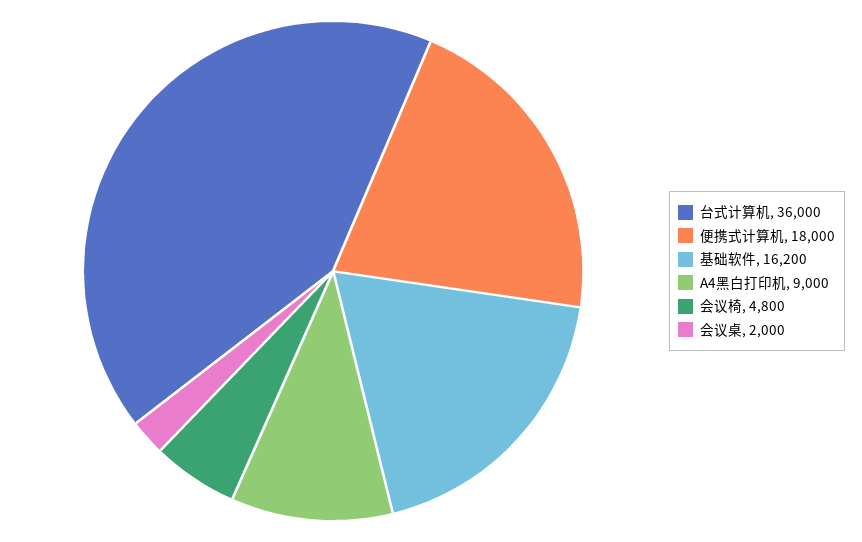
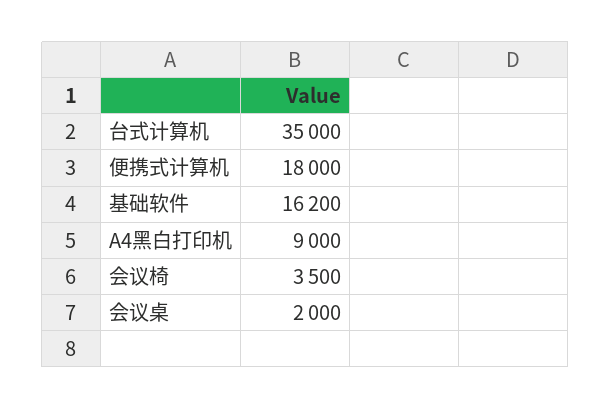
台式计算机: 36000 -> 35000
会议椅: 4800 -> 3500

